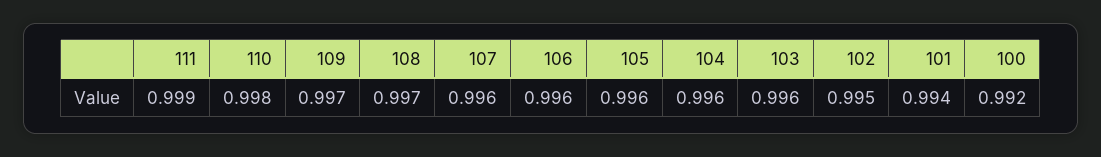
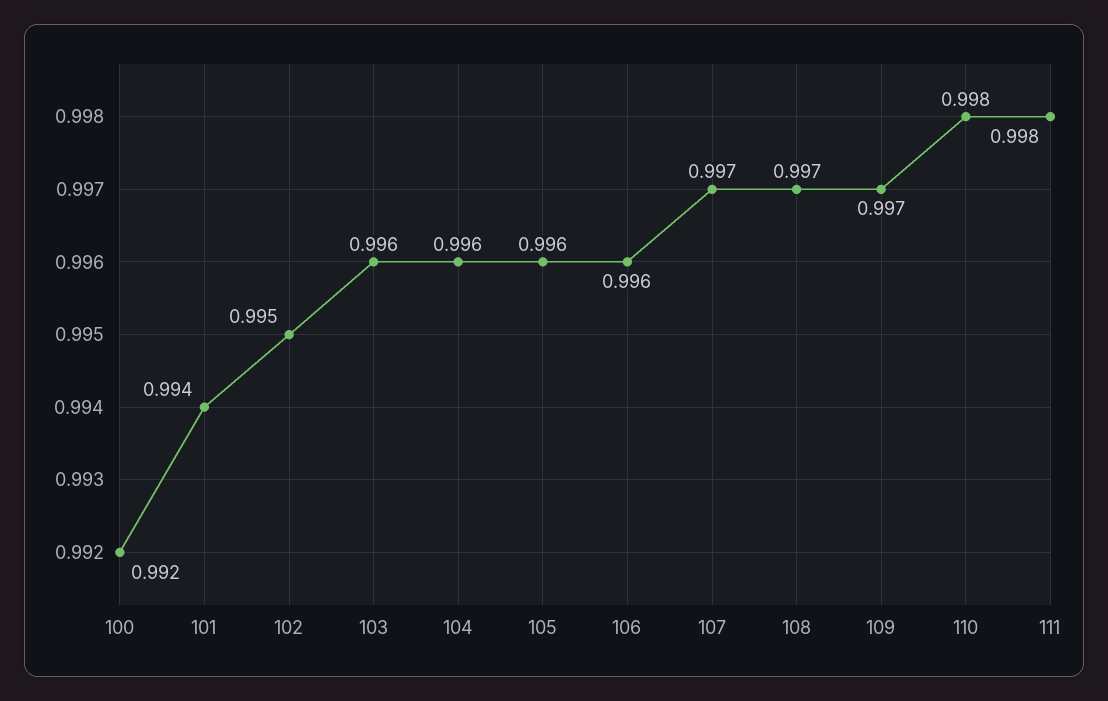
111: 0.999 -> 0.998
107: 0.996 -> 0.997

